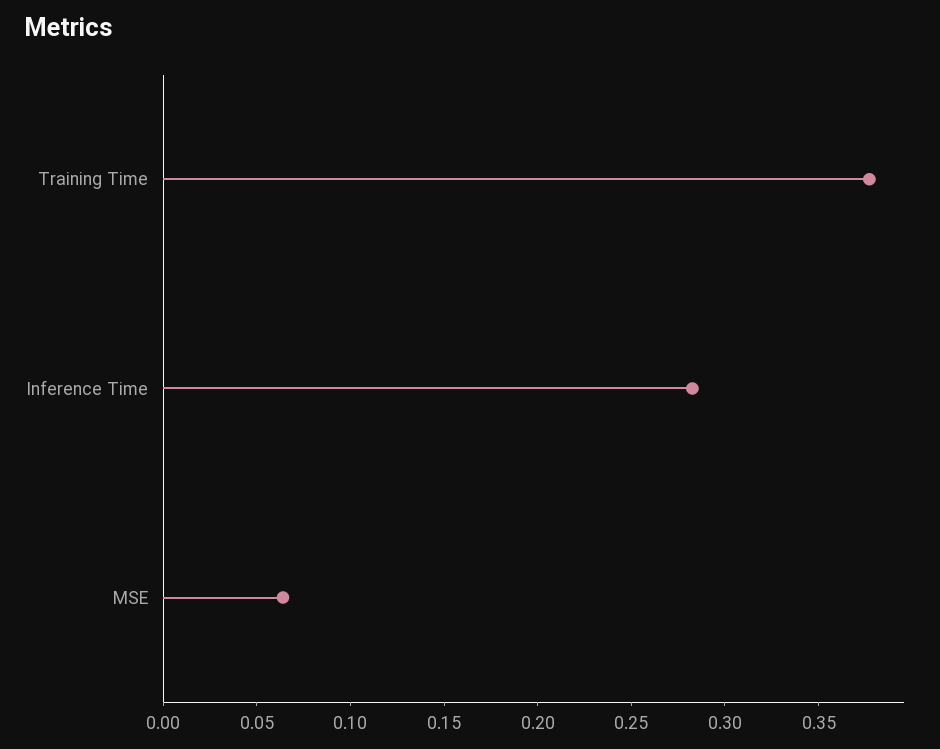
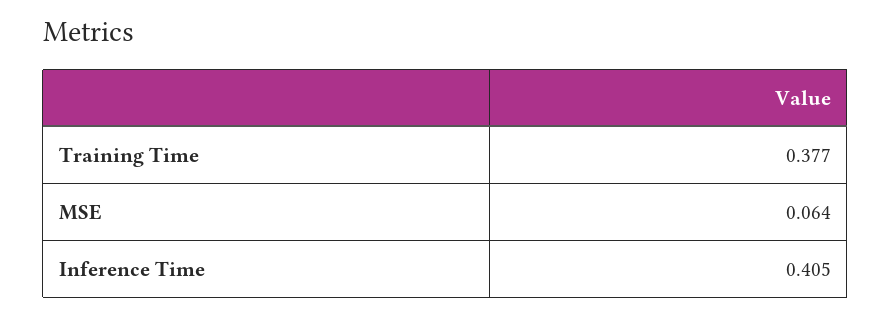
Inference Time: 0.28 -> 0.405

